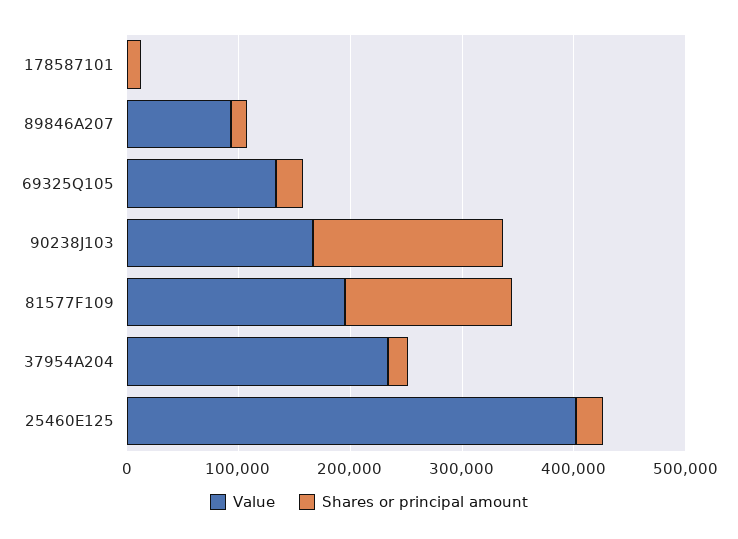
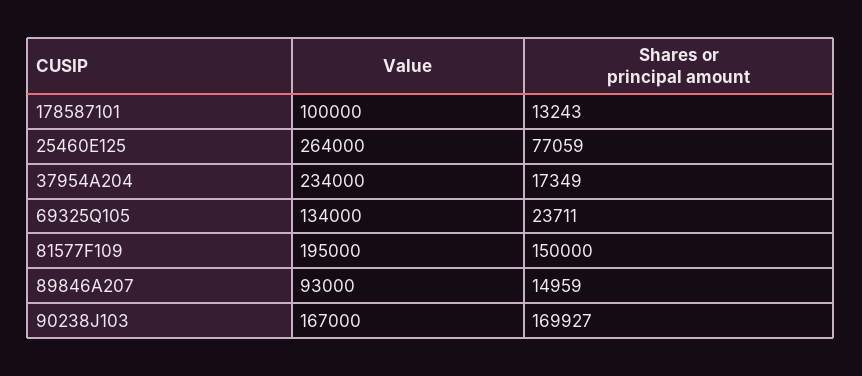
Value, 178587101: 0 -> 100000
Value, 25460E125: 400000 -> 264000
Shares or principal amount, 25460E125: 20000 -> 77059

